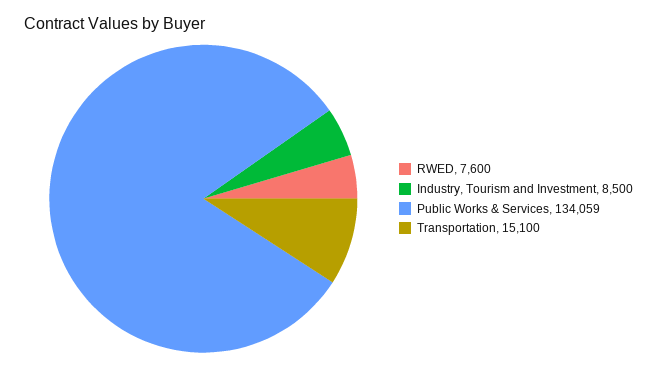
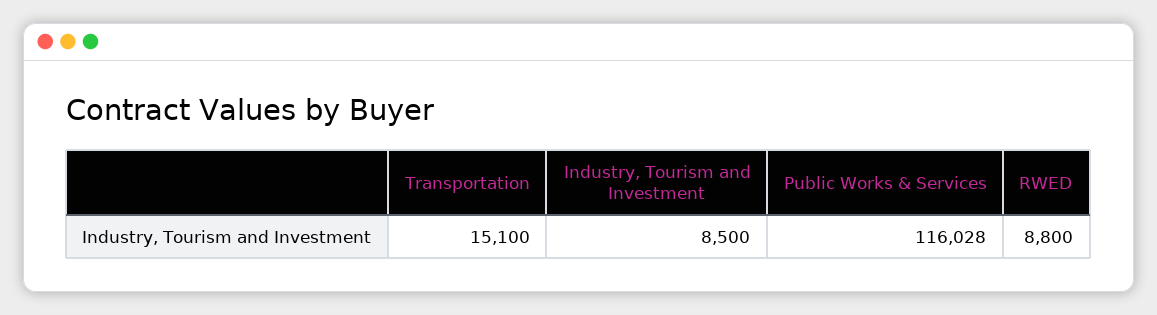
RWED: 7600 -> 8800
Public Works & Services: 134059 -> 116028

